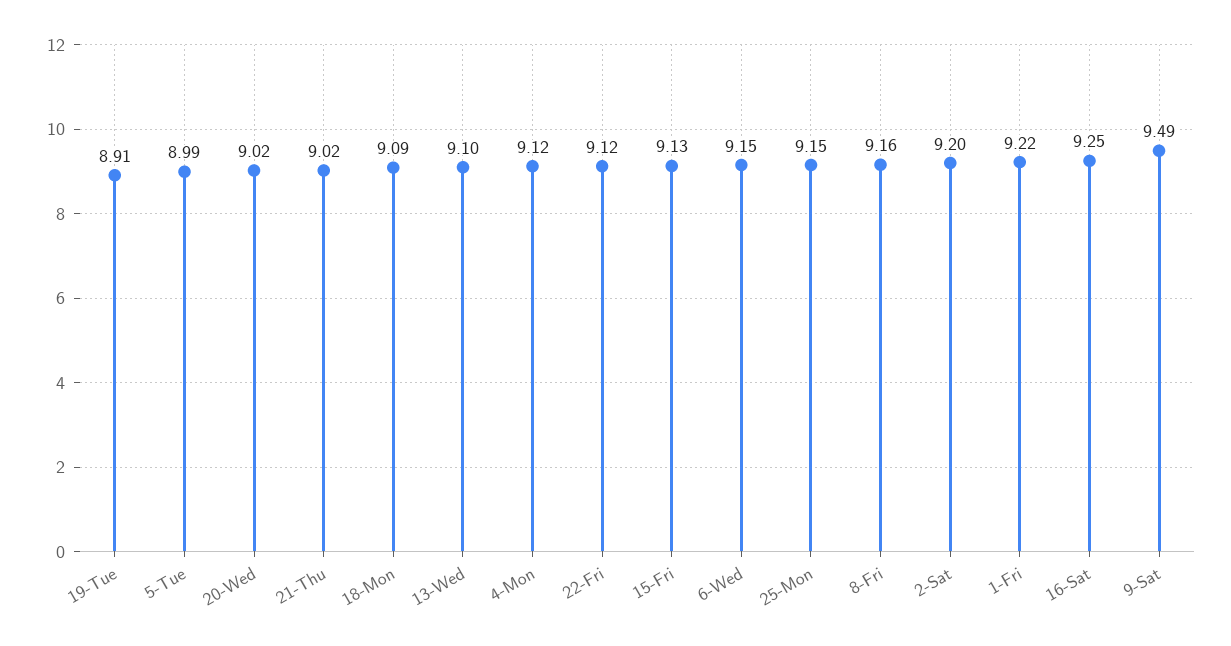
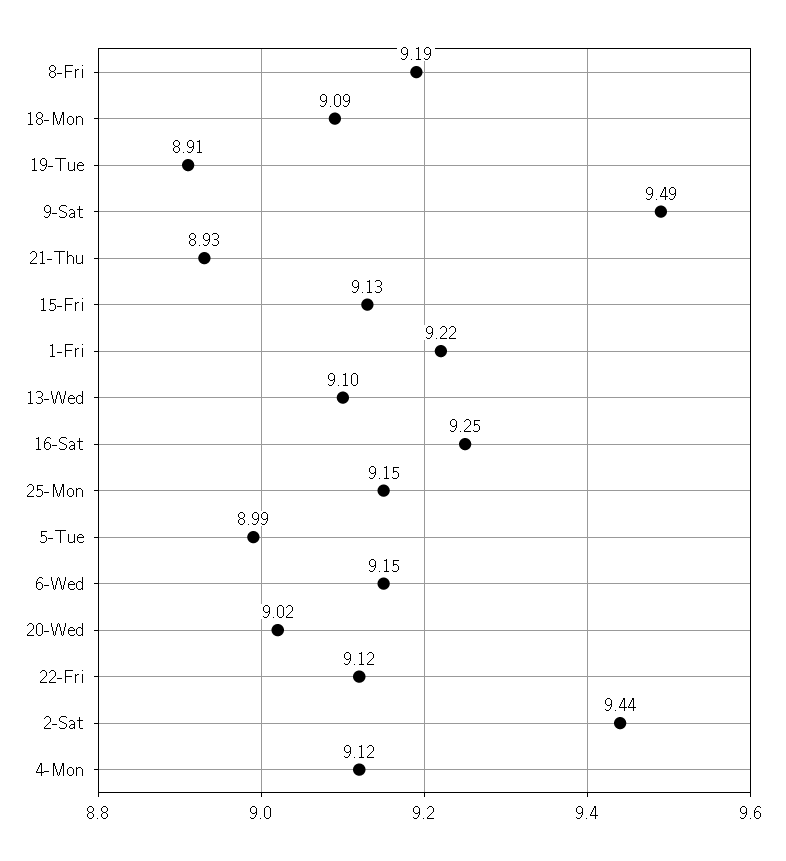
21-Thu: 9.02 -> 8.93
8-Fri: 9.16 -> 9.19
2-Sat: 9.2 -> 9.44

